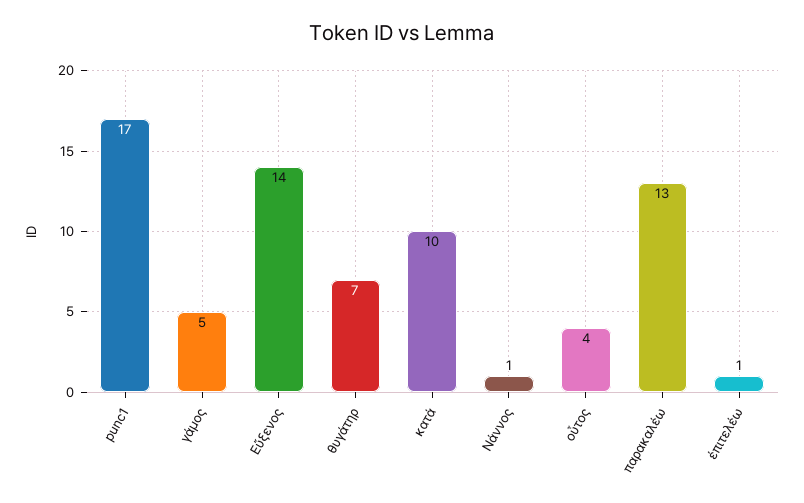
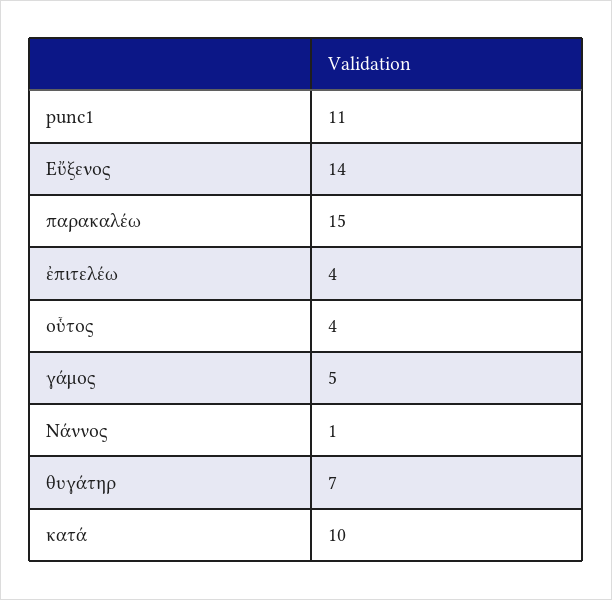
punc1: 17 -> 11
παρακαλέω: 13 -> 15
ἐπιτελέω: 1 -> 4

